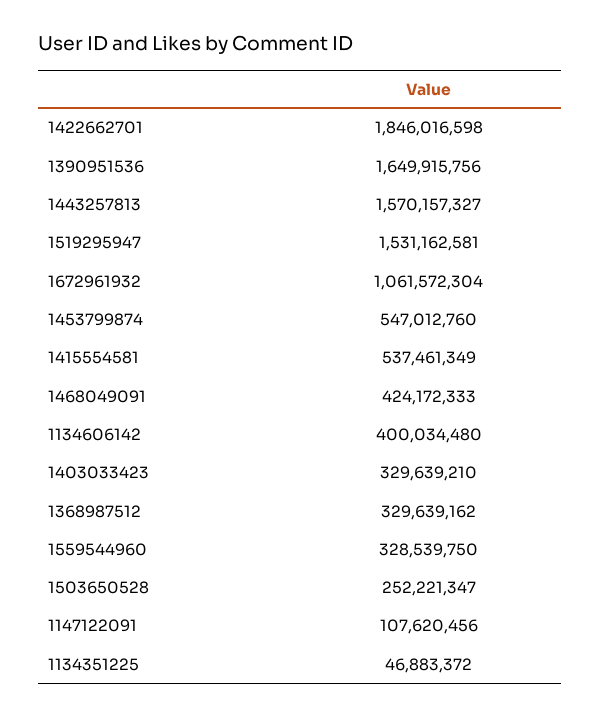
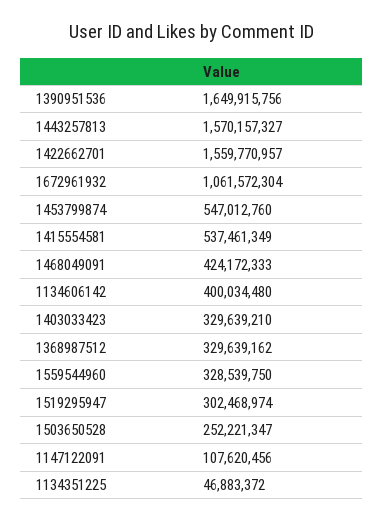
1422662701: 1846016598 -> 1559770957
1519295947: 1531162581 -> 302468974

